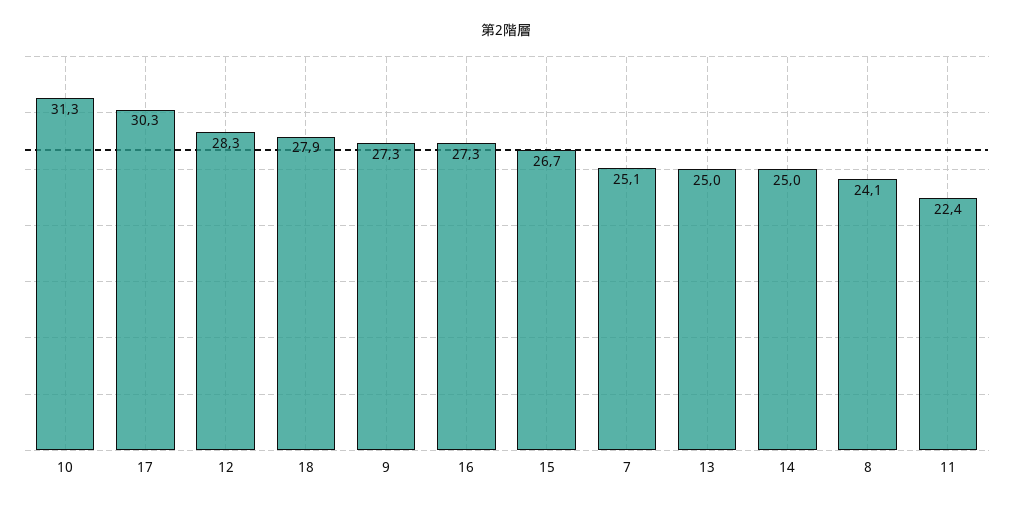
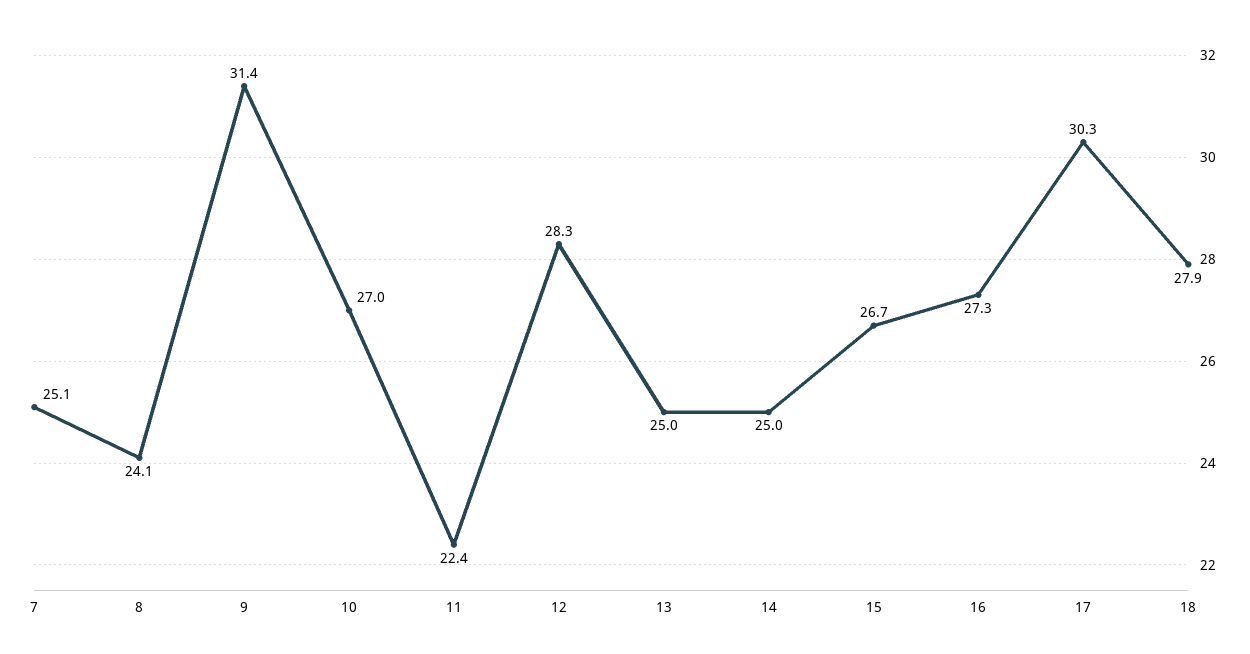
10: 31.3 -> 27
9: 27.3 -> 31.4

